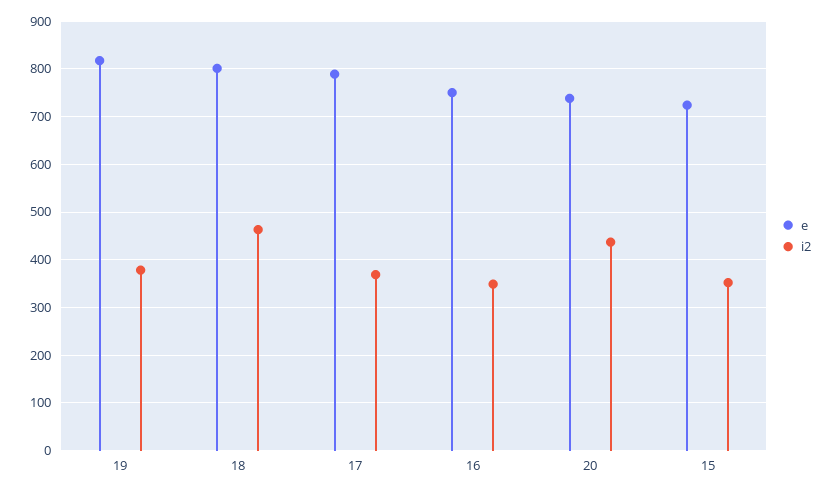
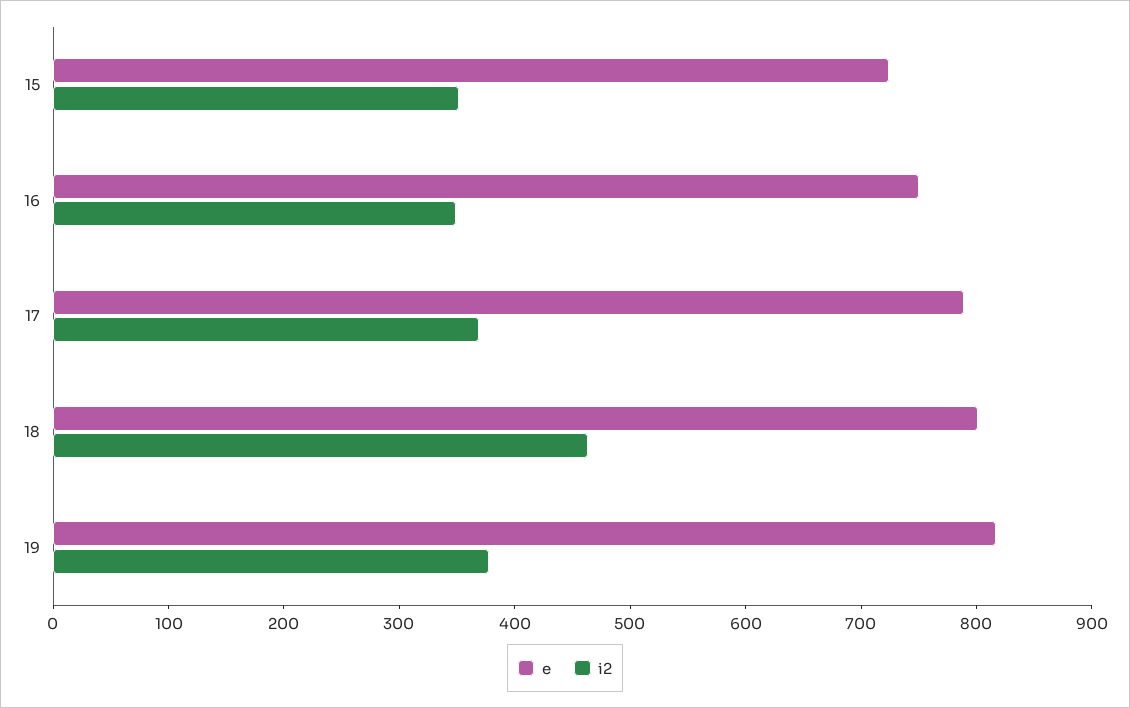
e, 20: 740 -> none
i2, 20: 440 -> none

